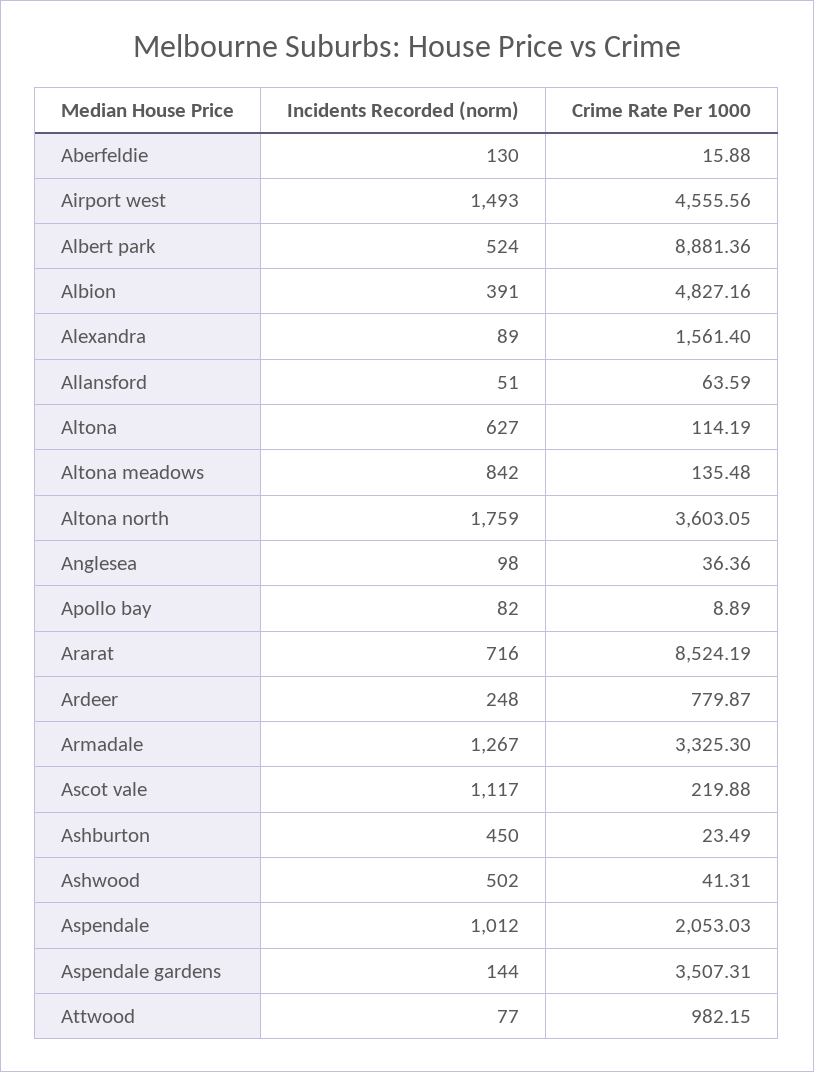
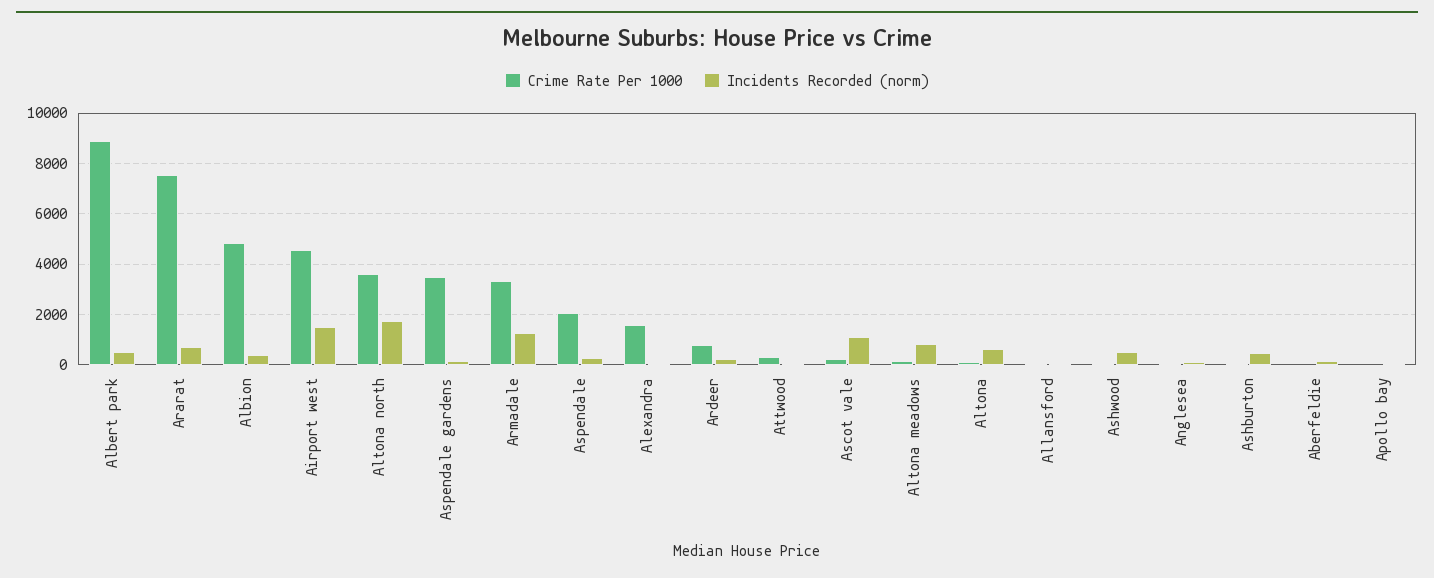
Crime Rate Per 1000, Ararat: 8524.19 -> 7500
Incidents Recorded (norm), Aspendale: 1012 -> 250
Crime Rate Per 1000, Attwood: 982.15 -> 250

